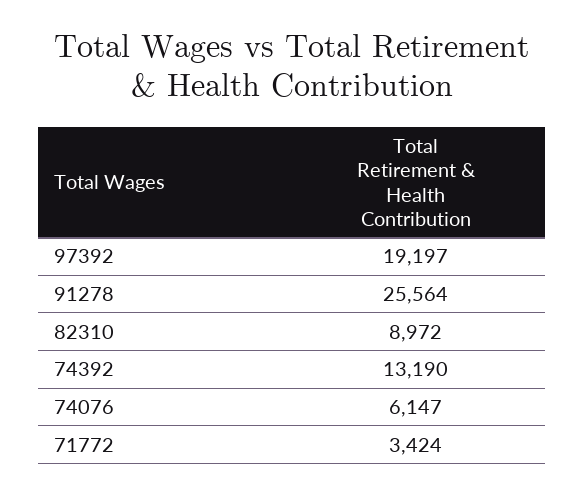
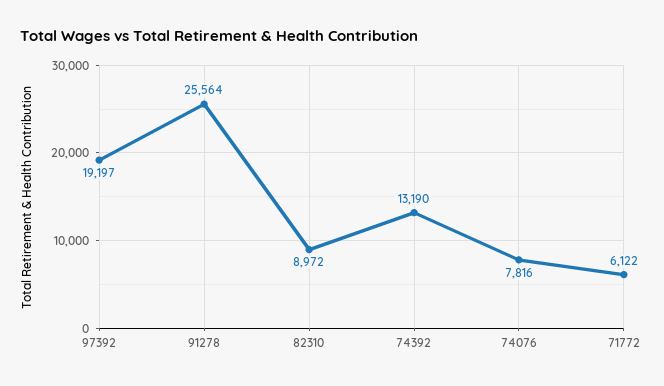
74076: 6147 -> 7816
71772: 3424 -> 6122

